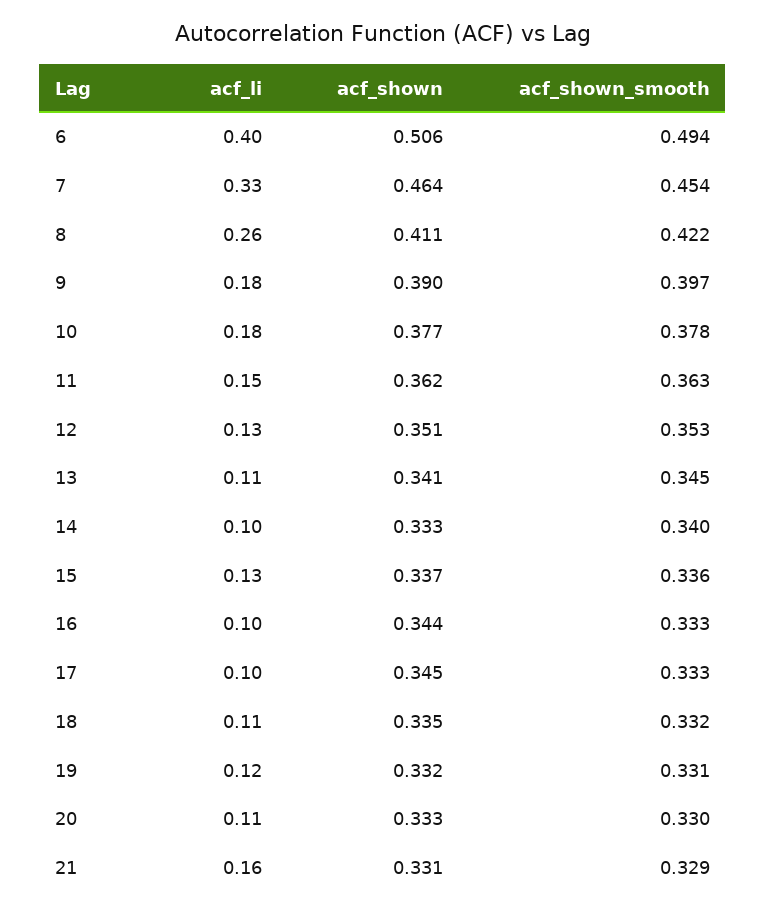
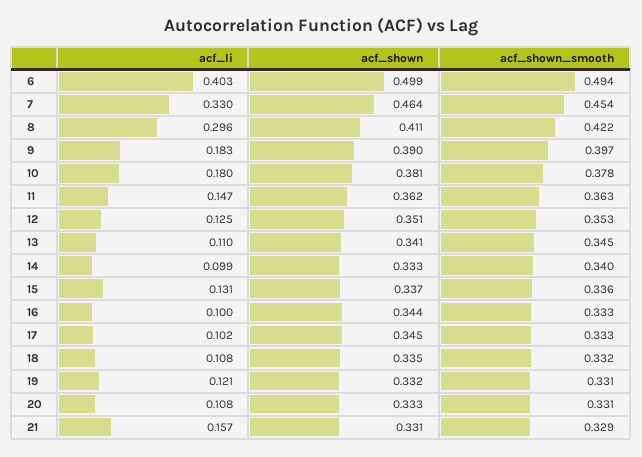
acf_shown, 6: 0.506 -> 0.499
acf_li, 8: 0.26 -> 0.296
acf_shown, 10: 0.377 -> 0.381
acf_shown_smooth, 20: 0.33 -> 0.331

